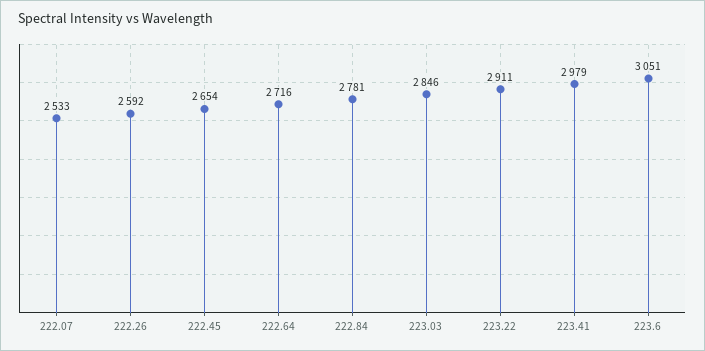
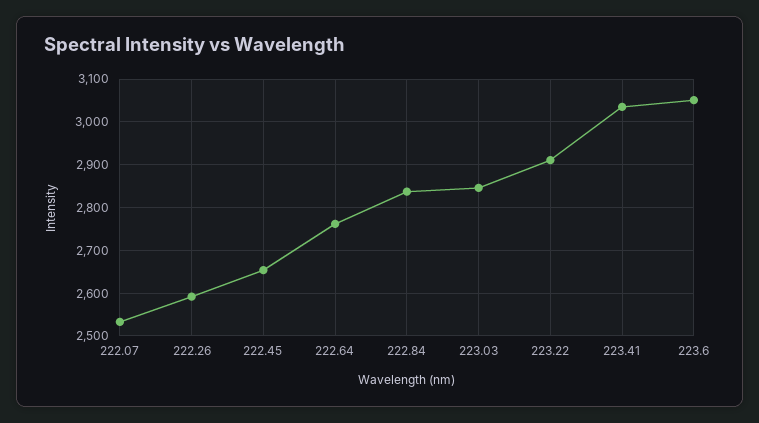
222.64: 2716 -> 2760
222.84: 2781 -> 2840
223.41: 2979 -> 3040

